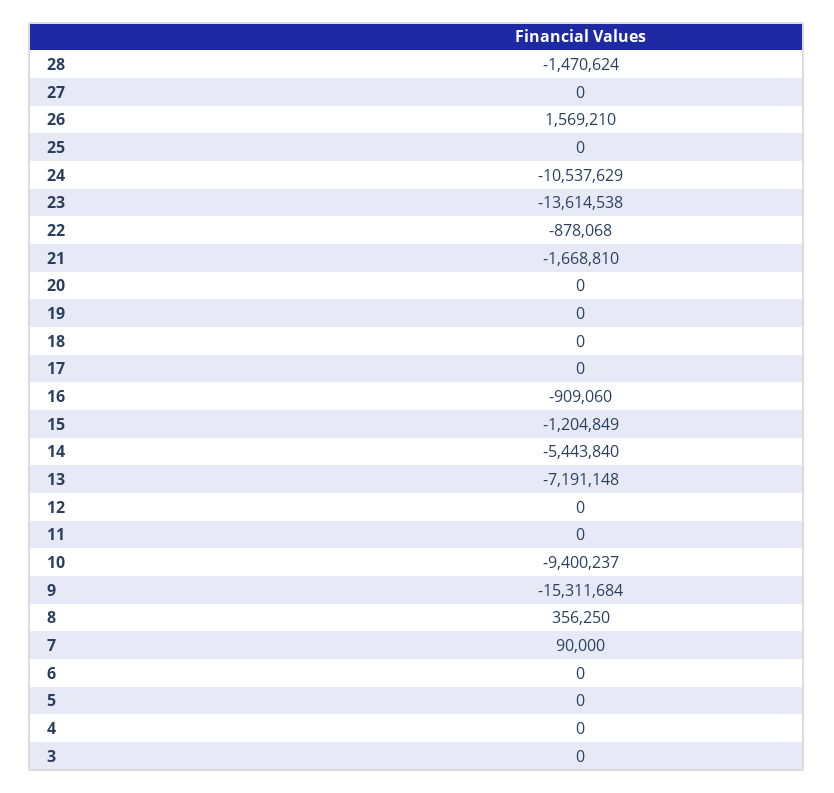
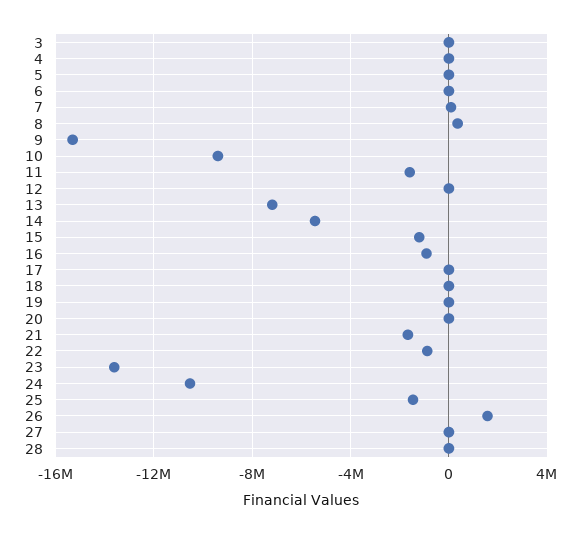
28: -1470624 -> 0
25: 0 -> -1500000
11: 0 -> -1500000

